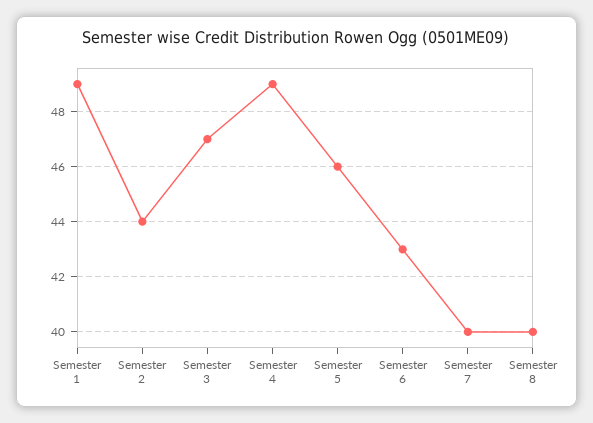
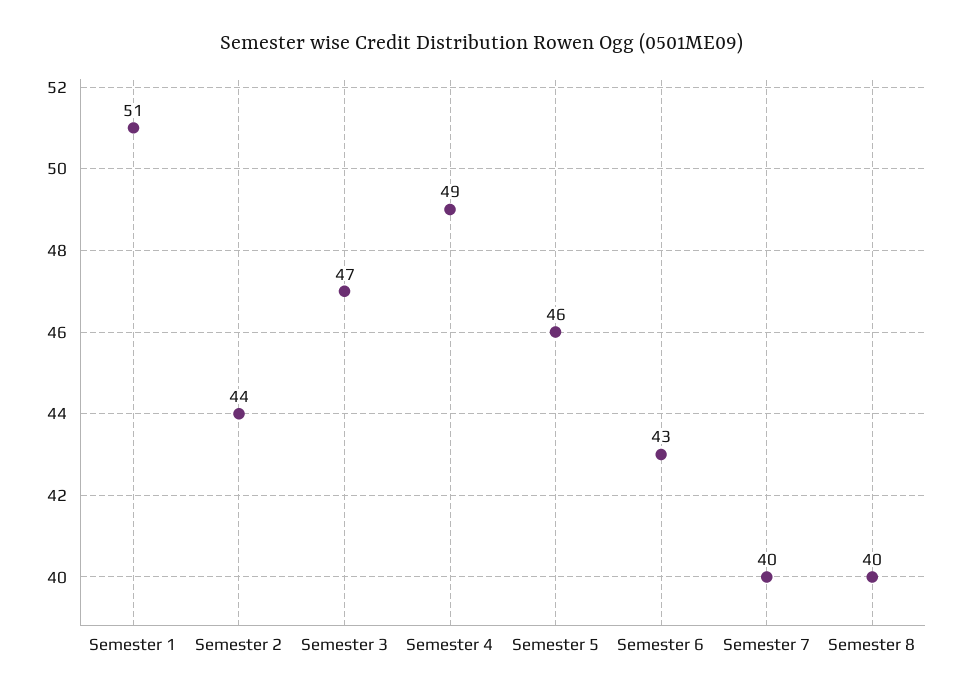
Semester 1: 49 -> 51

